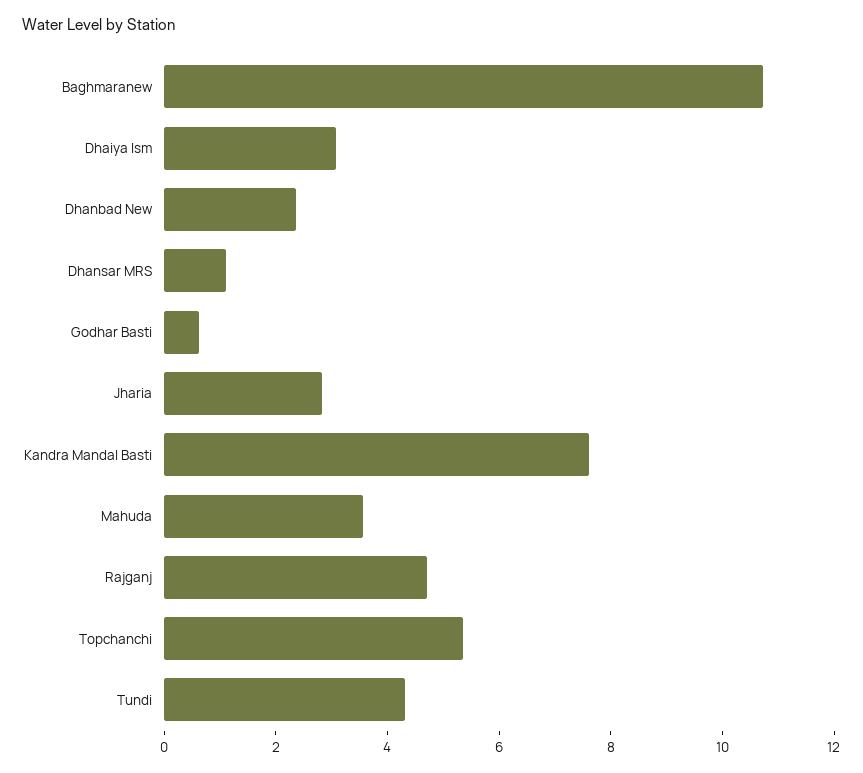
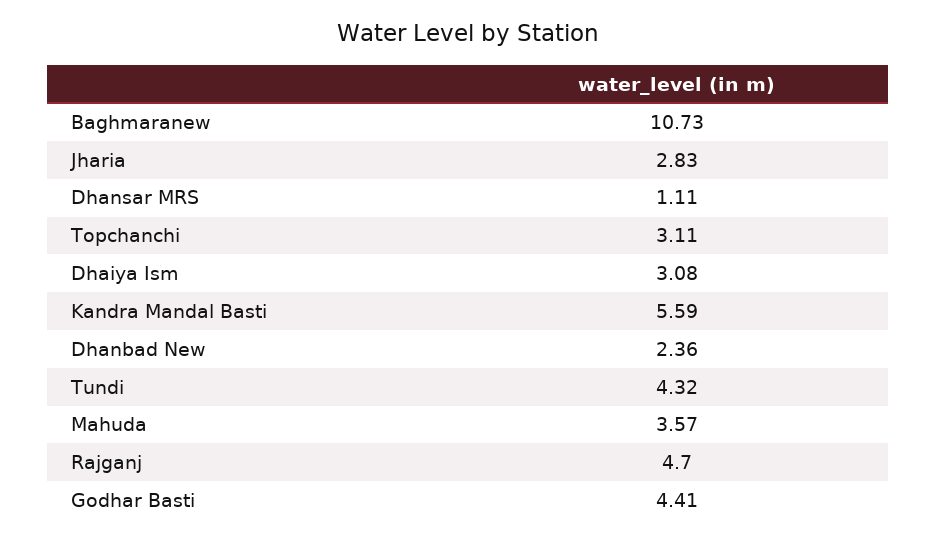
Godhar Basti: 0.5 -> 4.41
Kandra Mandal Basti: 7.5 -> 5.59
Topchanchi: 5.5 -> 3.11

